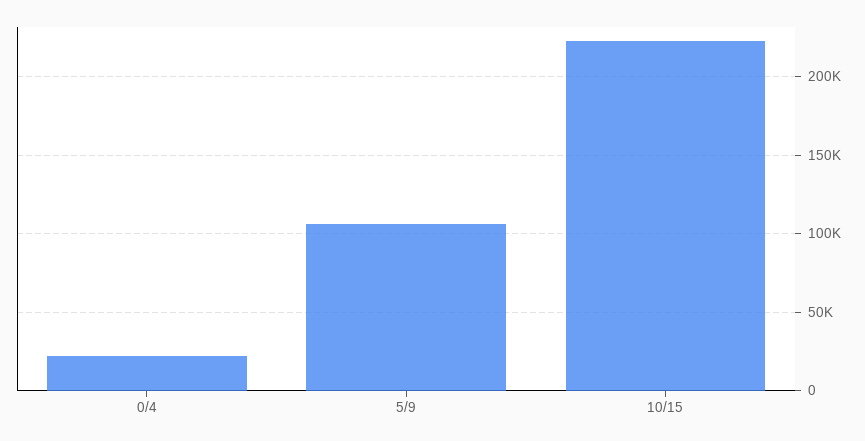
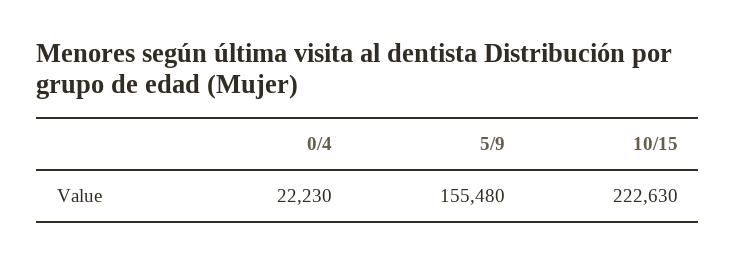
5/9: 105000 -> 155480

